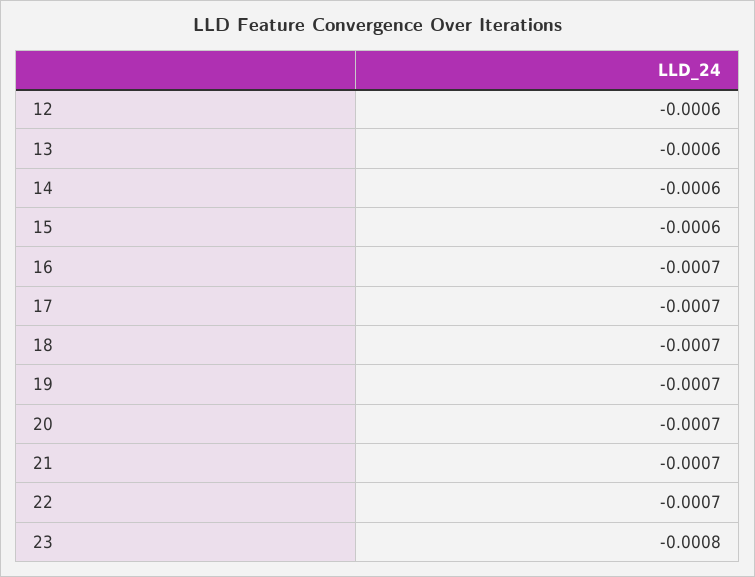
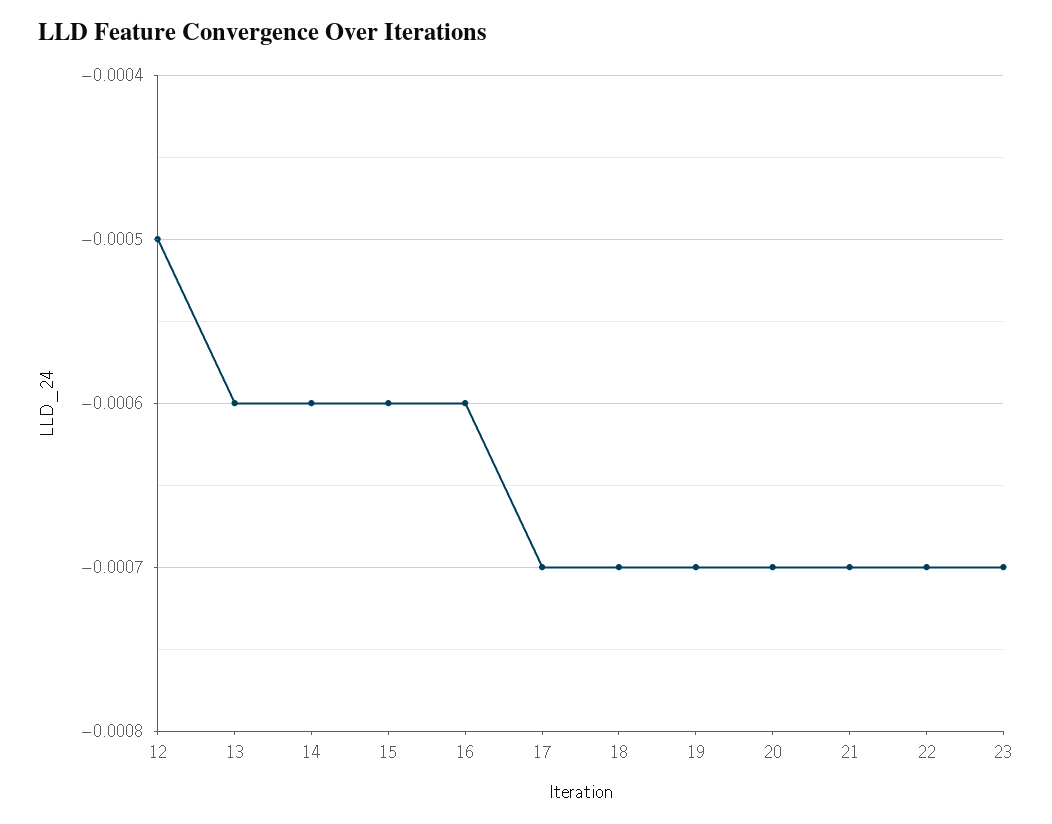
12: -0.0006 -> -0.0005
16: -0.0007 -> -0.0006
23: -0.0008 -> -0.0007

